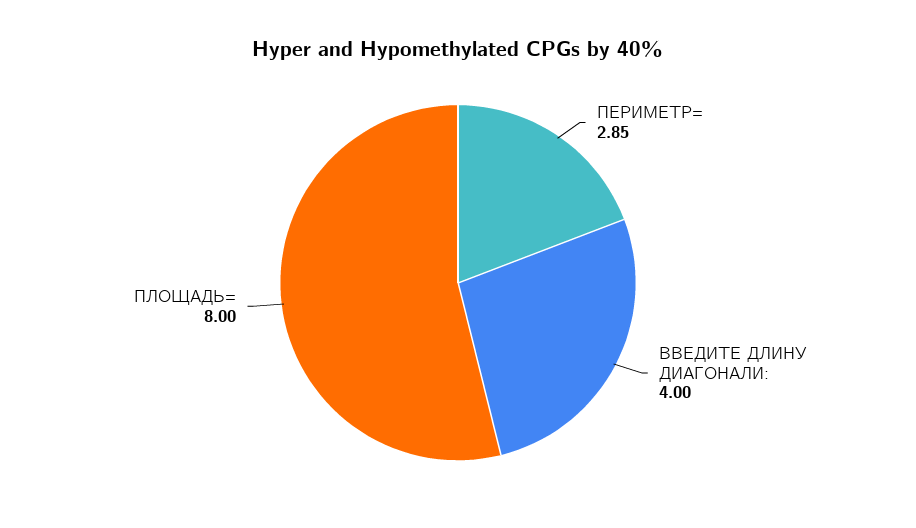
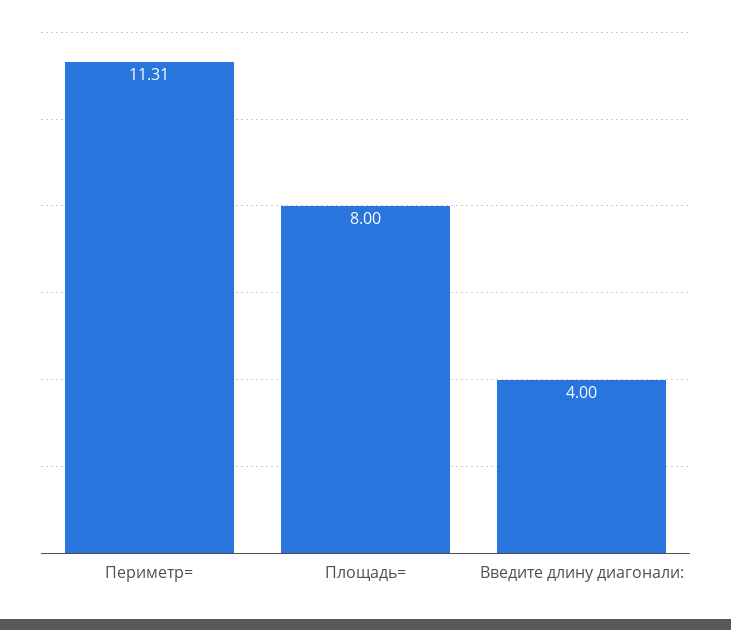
ПЕРИМЕТР=: 2.85 -> 11.31

